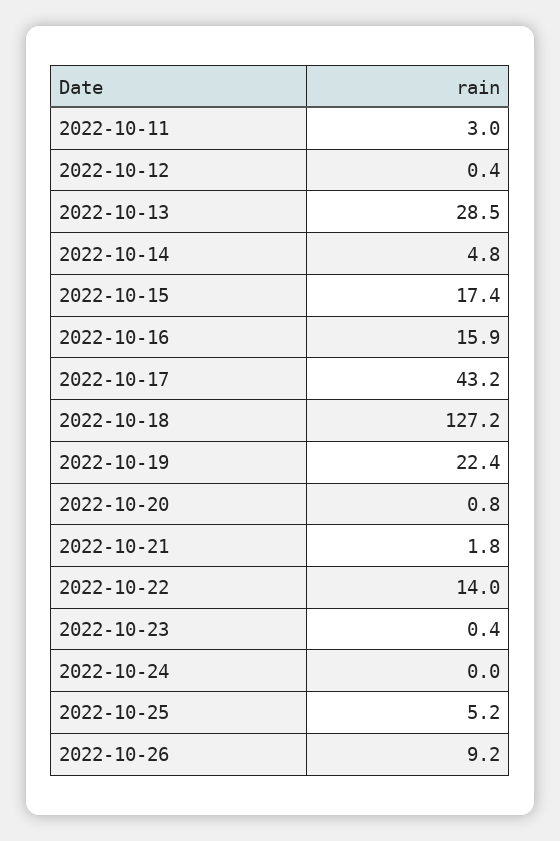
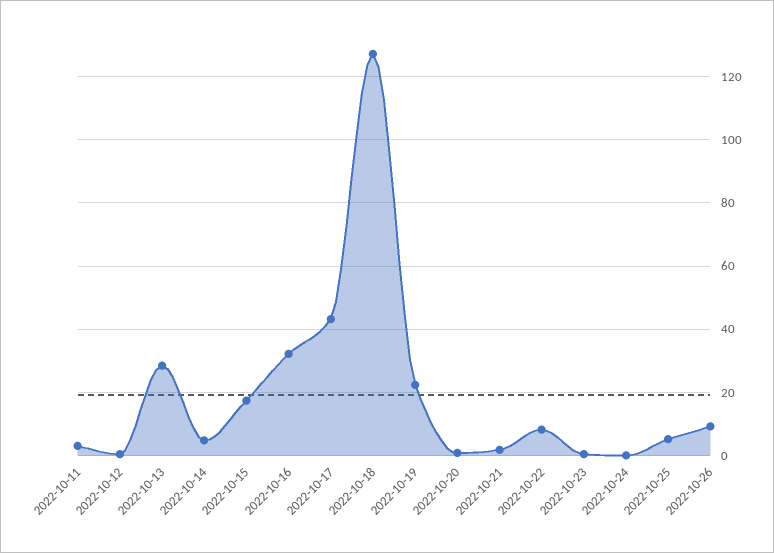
2022-10-16: 15.9 -> 32
2022-10-22: 14 -> 8

